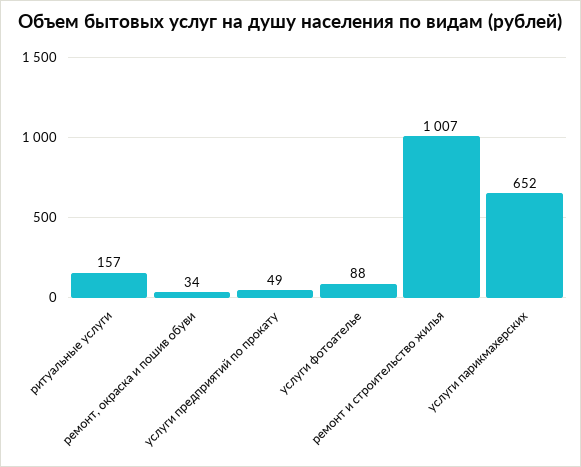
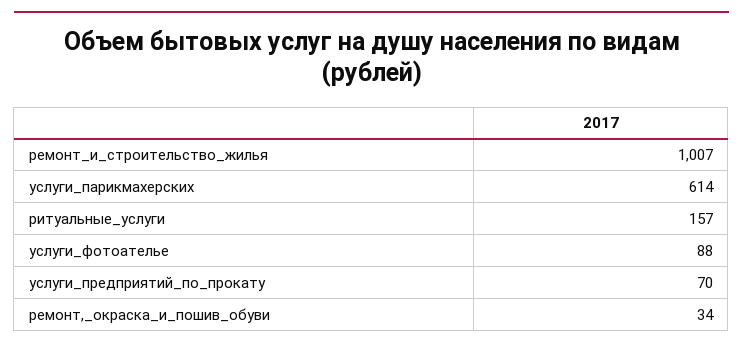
услуги предприятий по прокату: 49 -> 70
услуги парикмахерских: 652 -> 614

